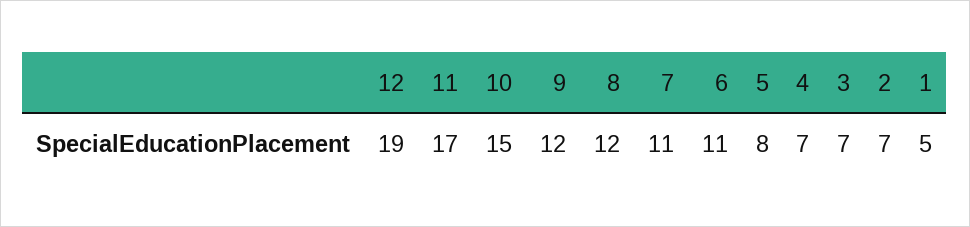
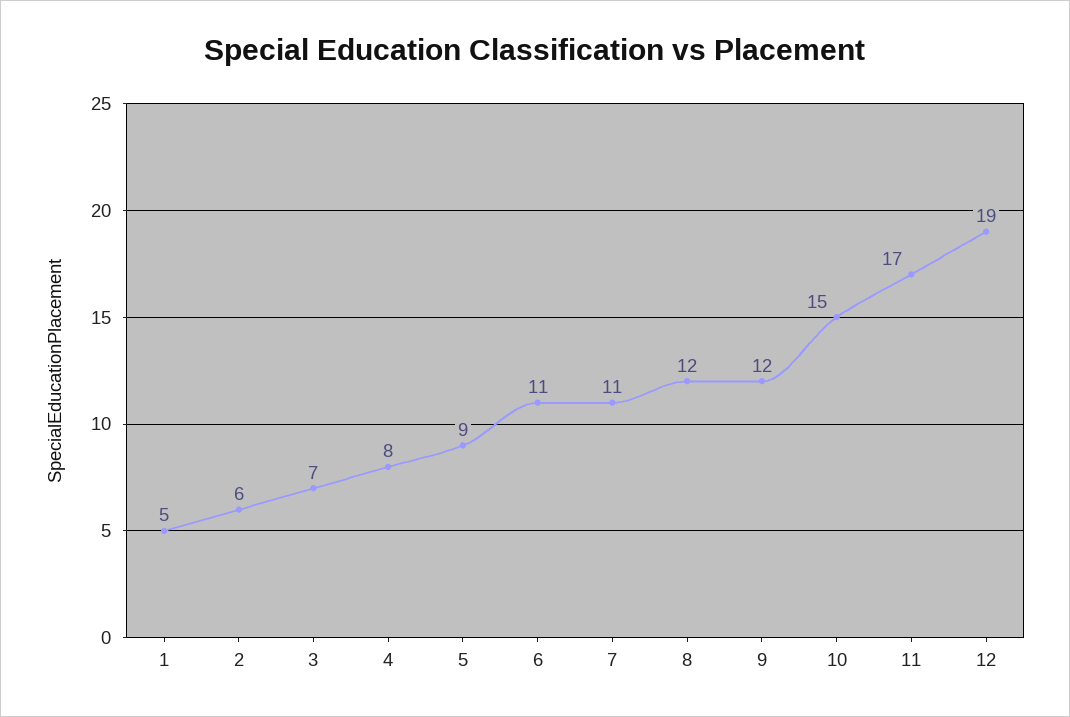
5: 8 -> 9
4: 7 -> 8
2: 7 -> 6

